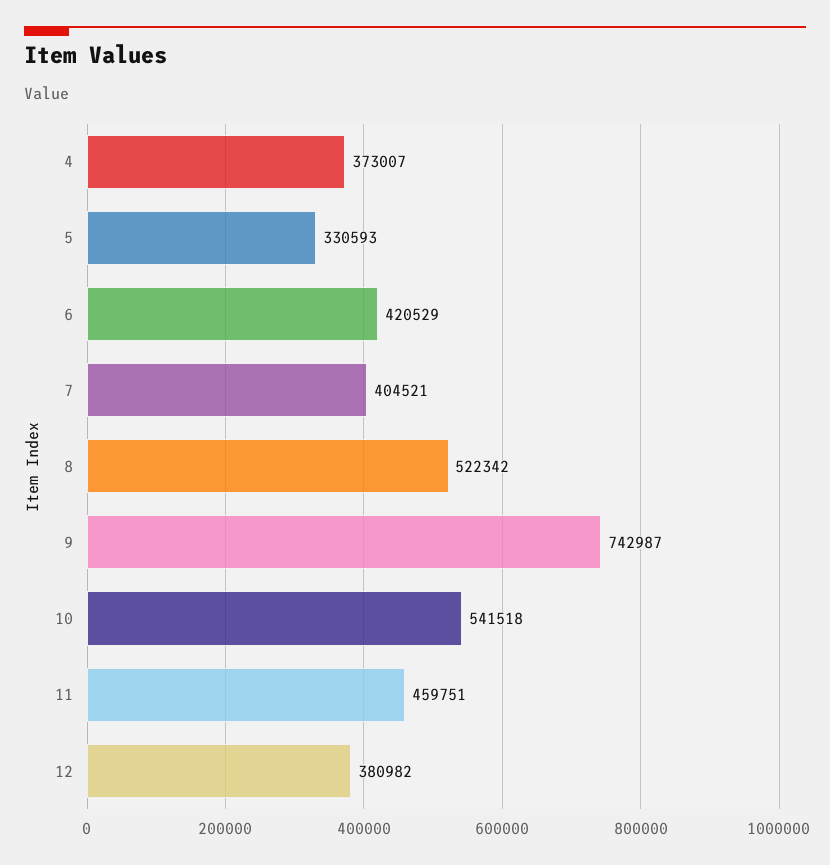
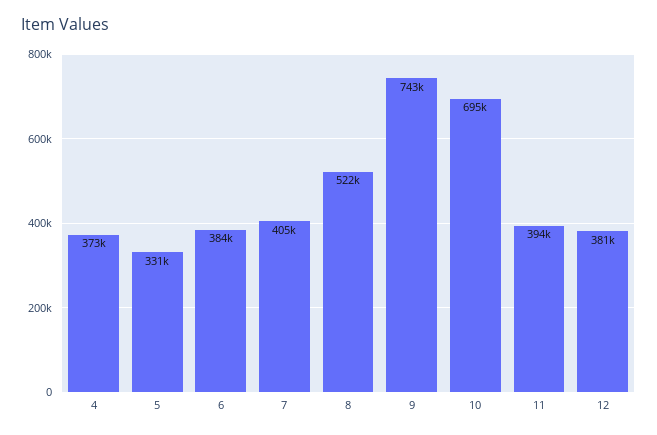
6: 420529 -> 384000
10: 541518 -> 695000
11: 459751 -> 394000

